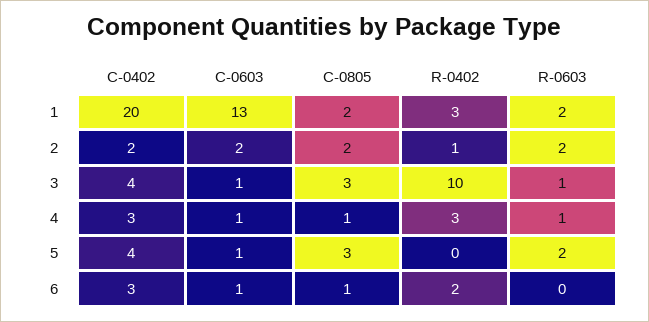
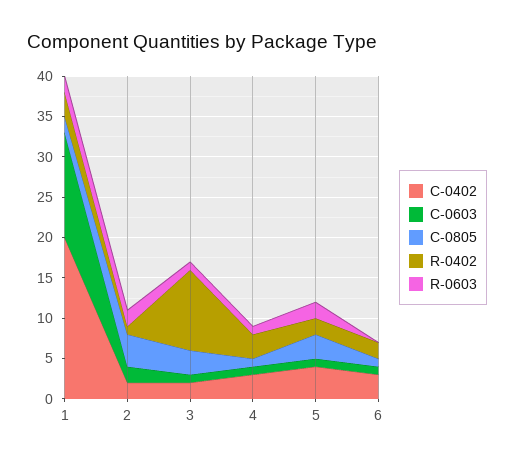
C-0805, 2: 2 -> 4
C-0402, 3: 4 -> 2
R-0402, 5: 0 -> 2

